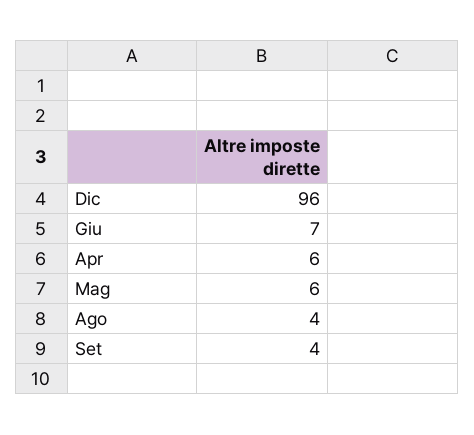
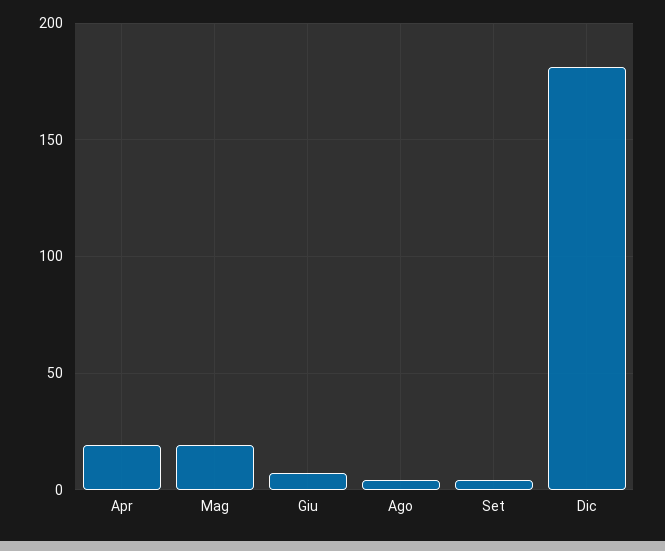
Dic: 96 -> 180
Apr: 6 -> 20
Mag: 6 -> 20

